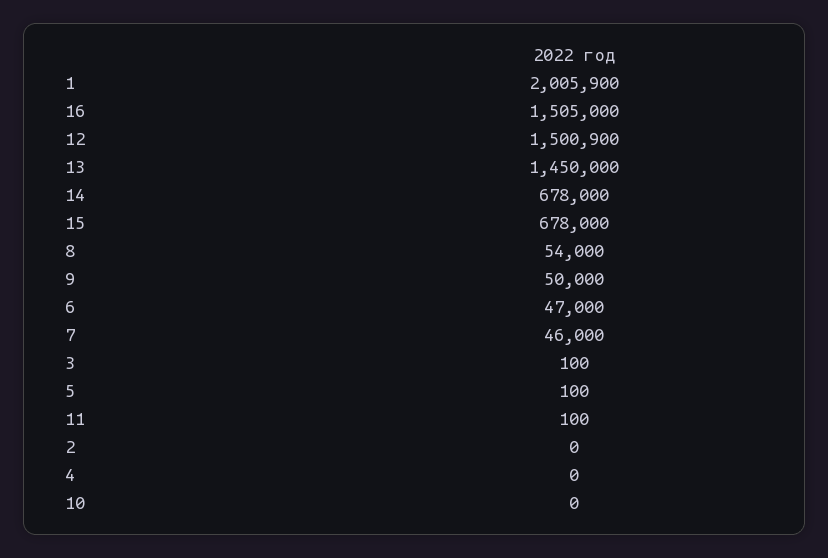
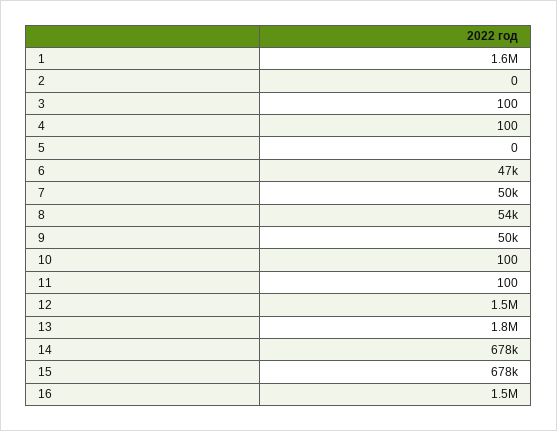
1: 2005900 -> 1600000
13: 1450000 -> 1800000
7: 46000 -> 50000
5: 100 -> 0
4: 0 -> 100
10: 0 -> 100

